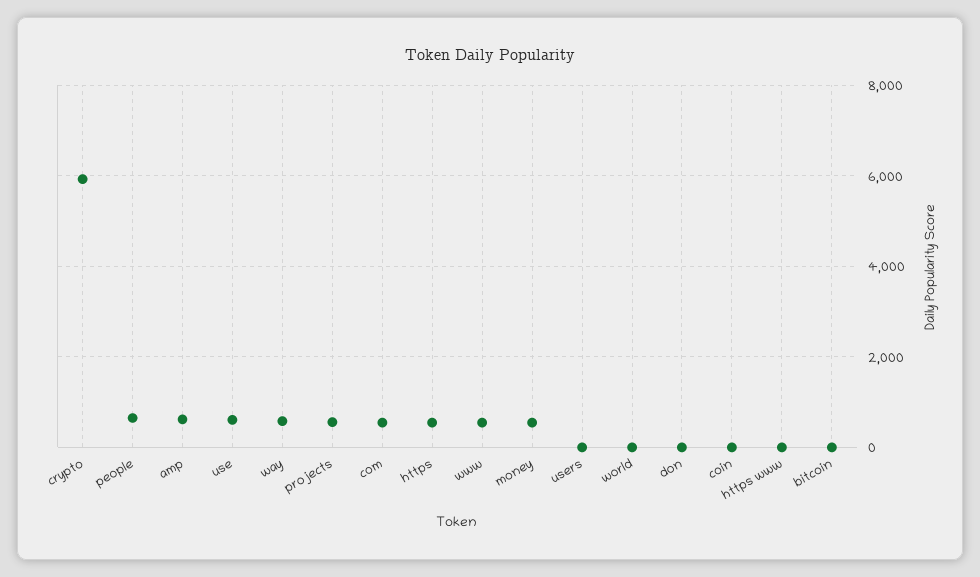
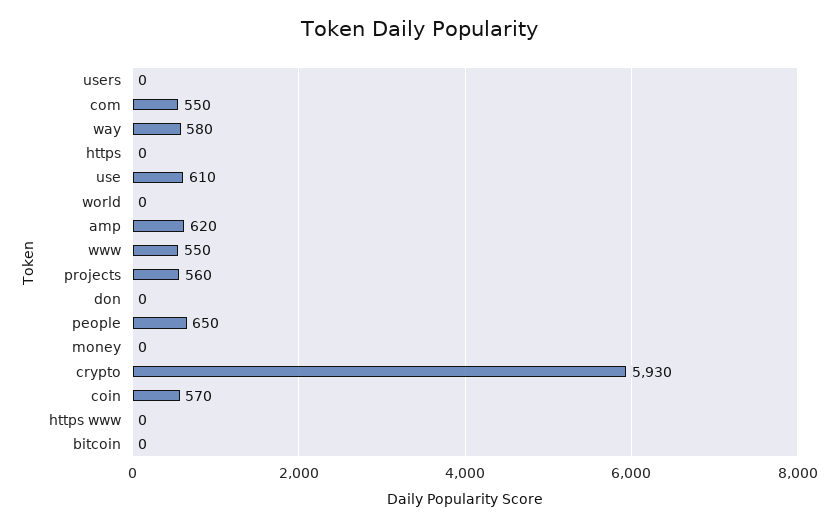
https: 600 -> 0
money: 600 -> 0
coin: 0 -> 570

